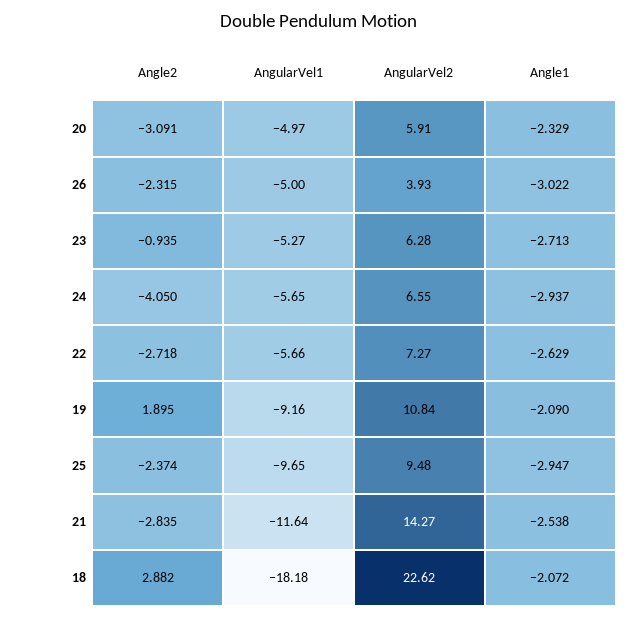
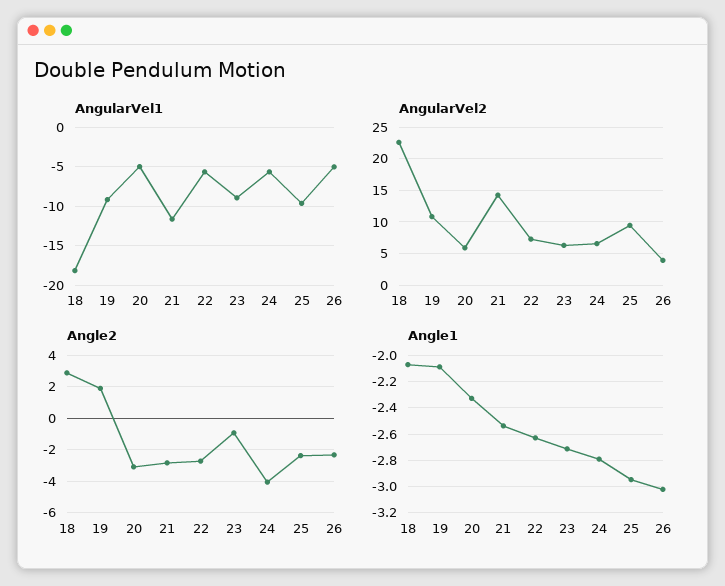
AngularVel1, 23: -5.27 -> -9
Angle1, 24: -2.937 -> -2.8

